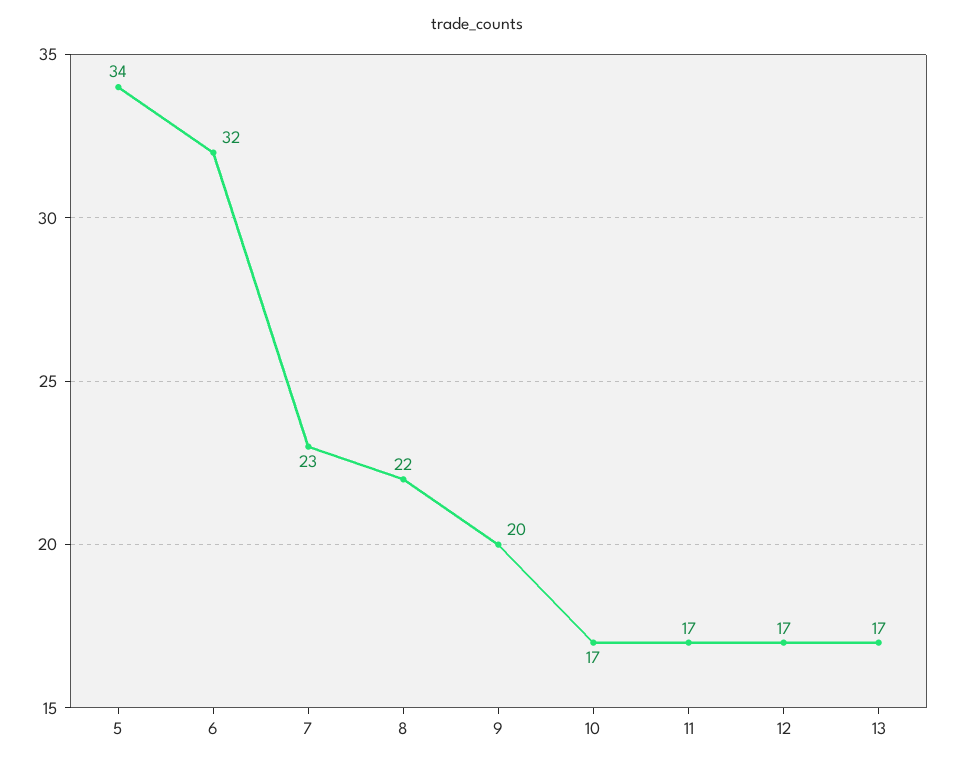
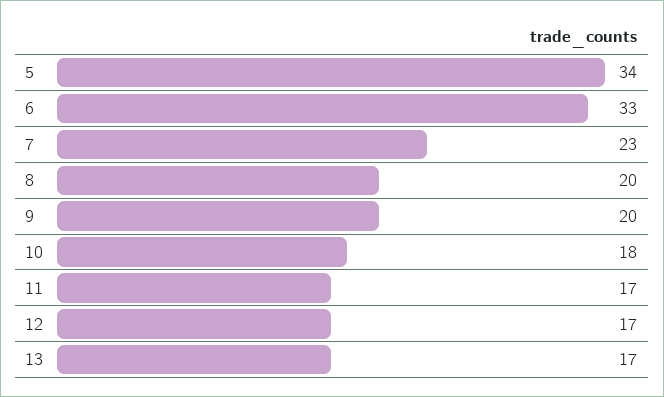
6: 32 -> 33
8: 22 -> 20
10: 17 -> 18

